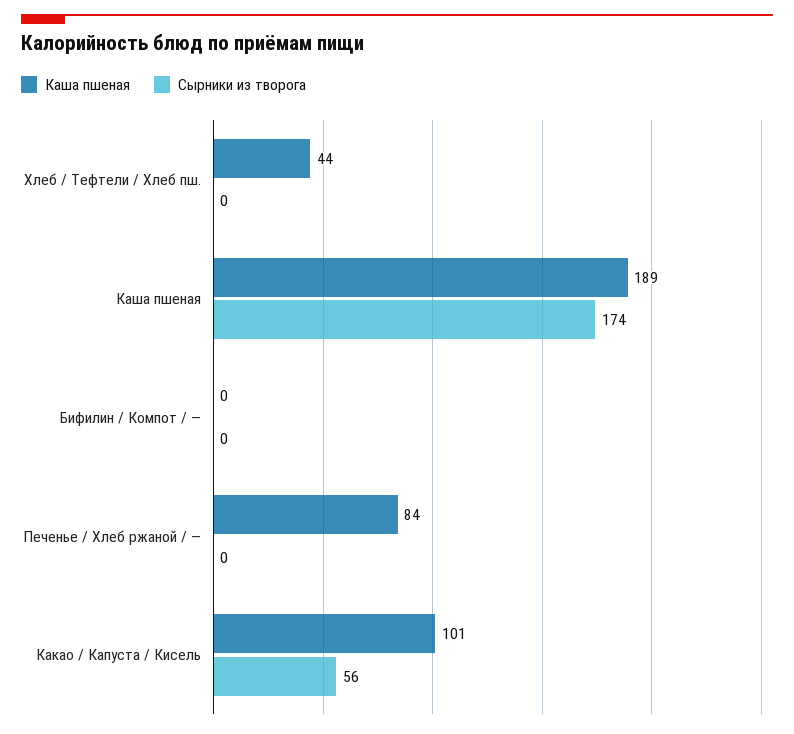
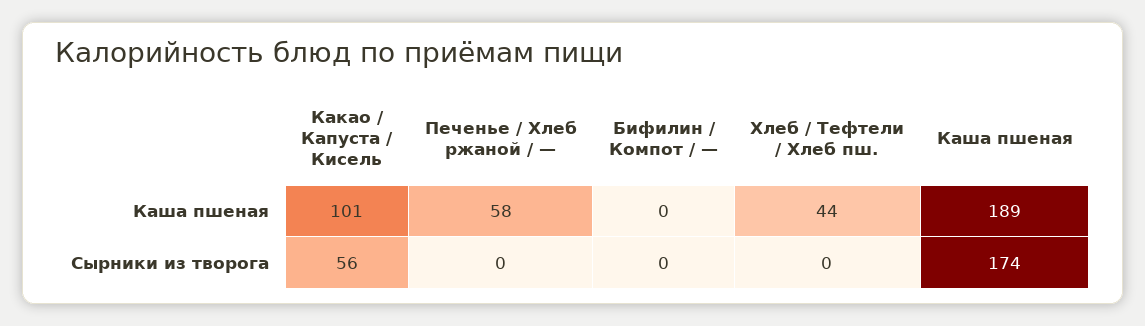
Каша пшеная, Печенье / Хлеб ржаной / —: 84 -> 58

